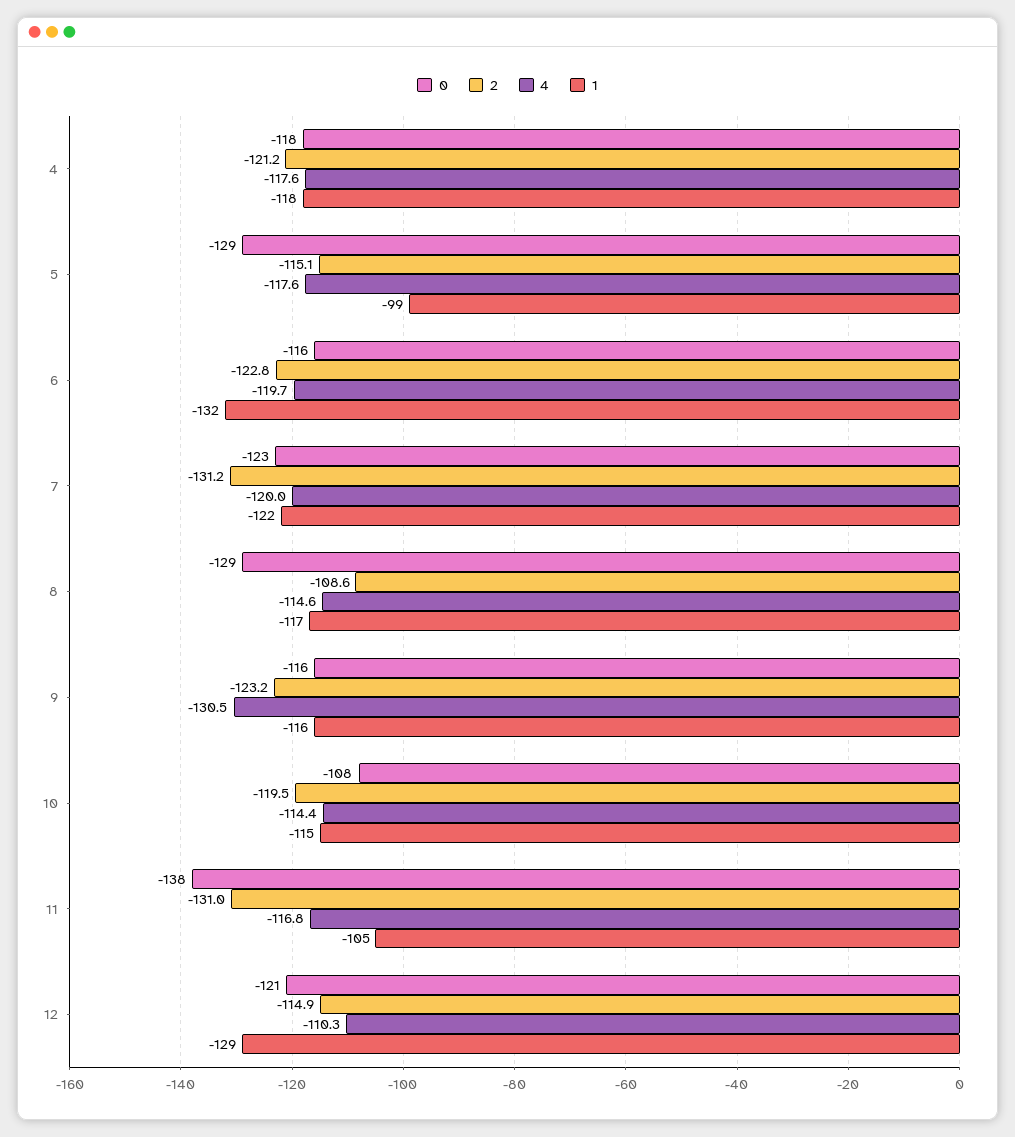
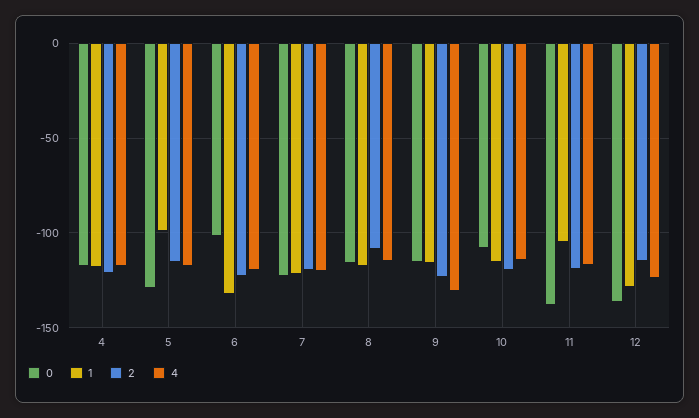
0, 6: -116 -> -100
2, 7: -131.2 -> -120
0, 8: -129 -> -115
2, 11: -131 -> -120
0, 12: -121 -> -135
4, 12: -110.3 -> -125

